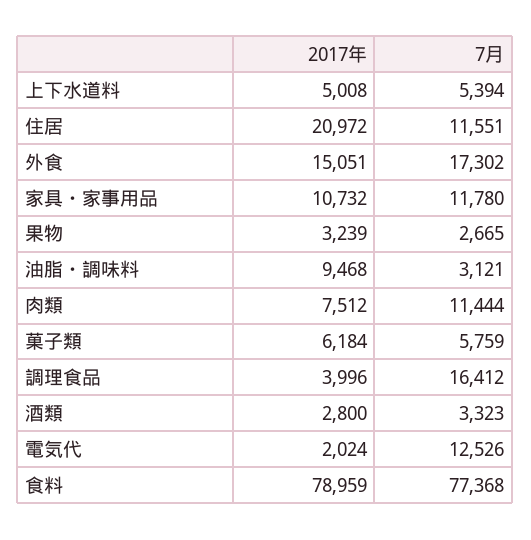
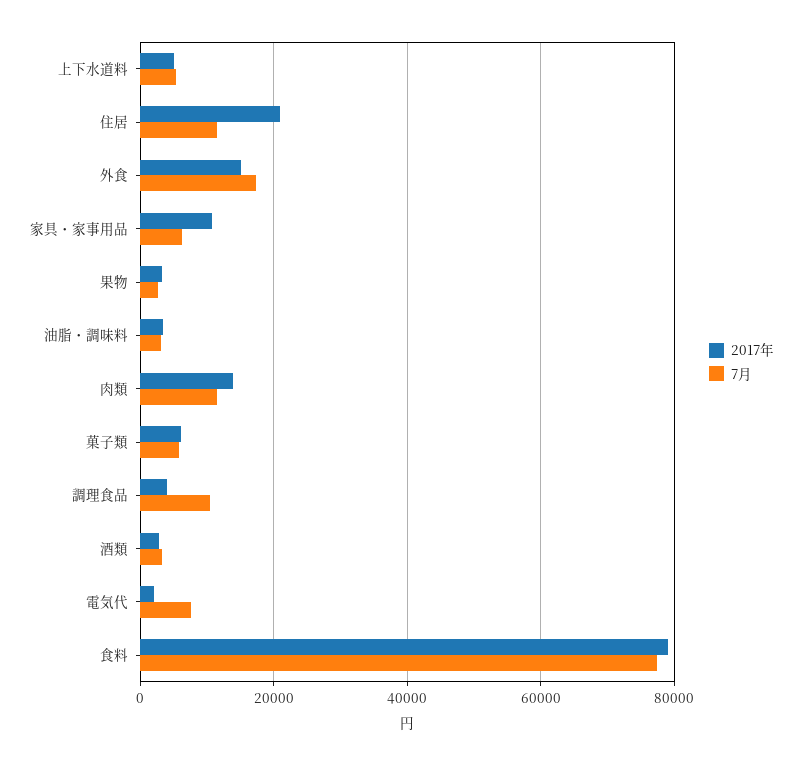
7月, 家具・家事用品: 11780 -> 6000
2017年, 油脂・調味料: 9468 -> 4000
2017年, 肉類: 7512 -> 14000
7月, 調理食品: 16412 -> 10000
7月, 電気代: 12526 -> 8000

